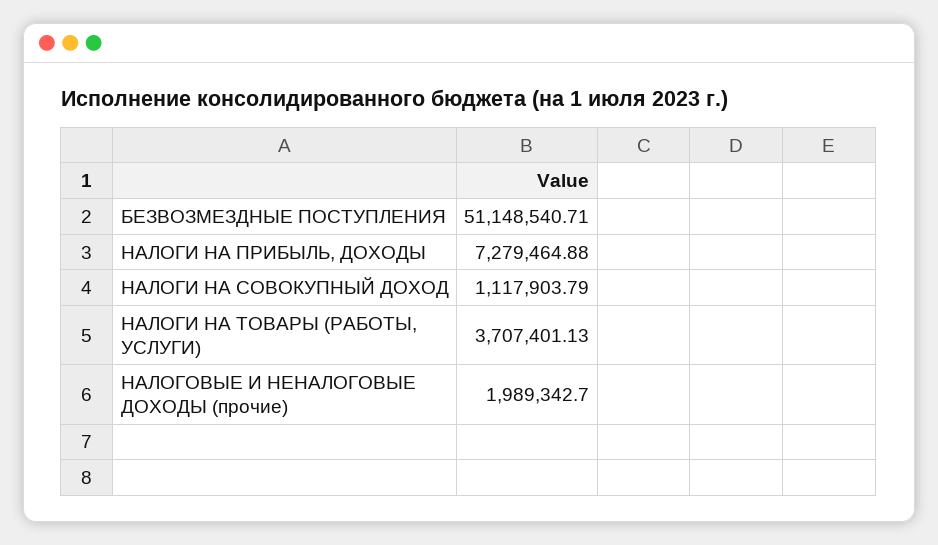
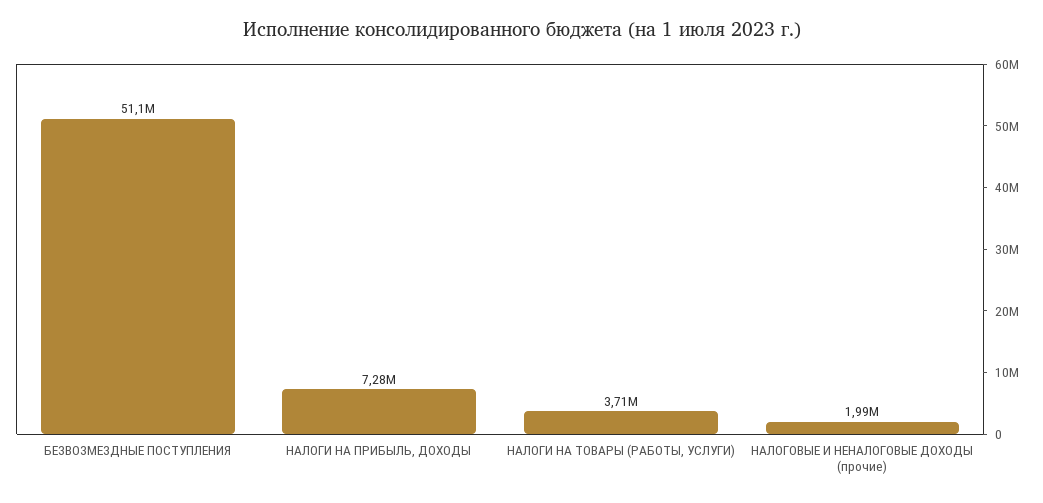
НАЛОГИ НА СОВОКУПНЫЙ ДОХОД: 1117903.79 -> none

